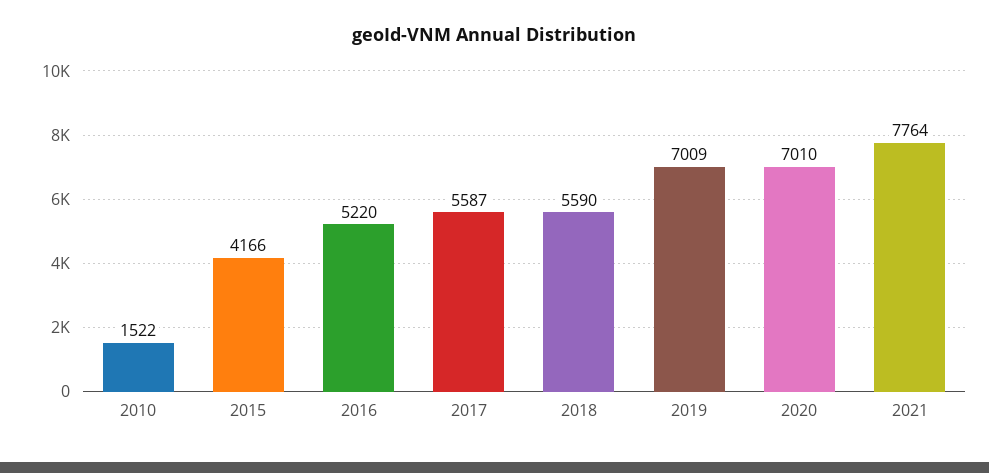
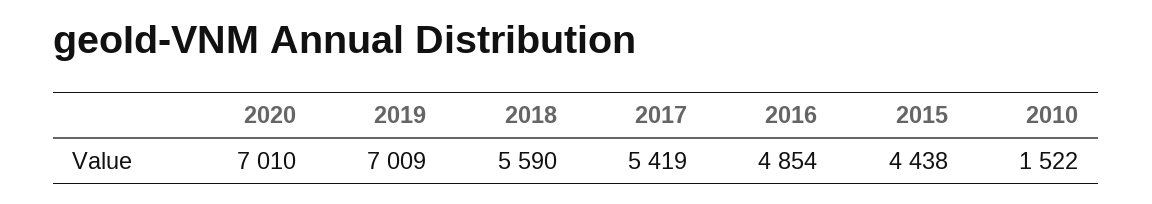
2015: 4166 -> 4438
2016: 5220 -> 4854
2017: 5587 -> 5419
2021: 7764 -> none

